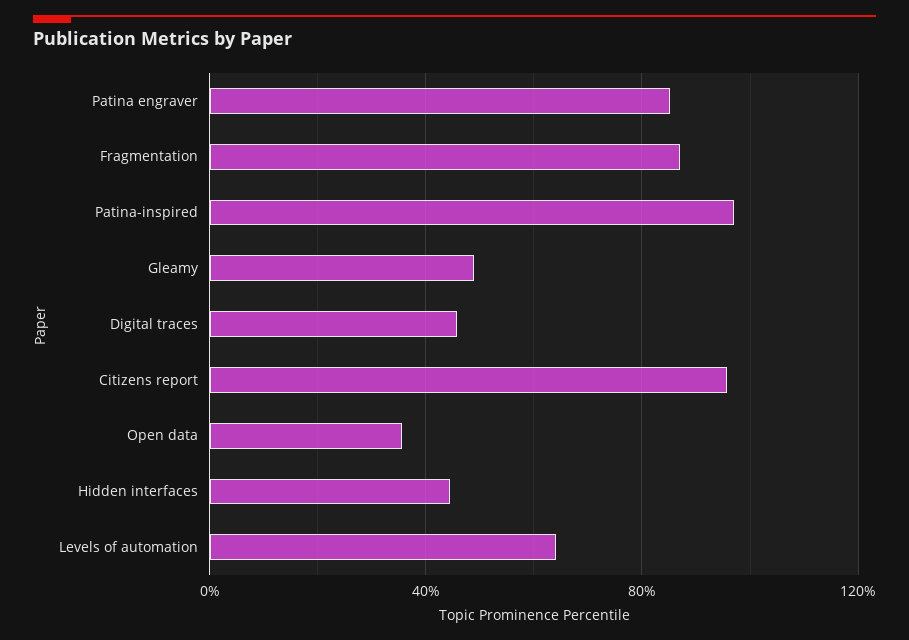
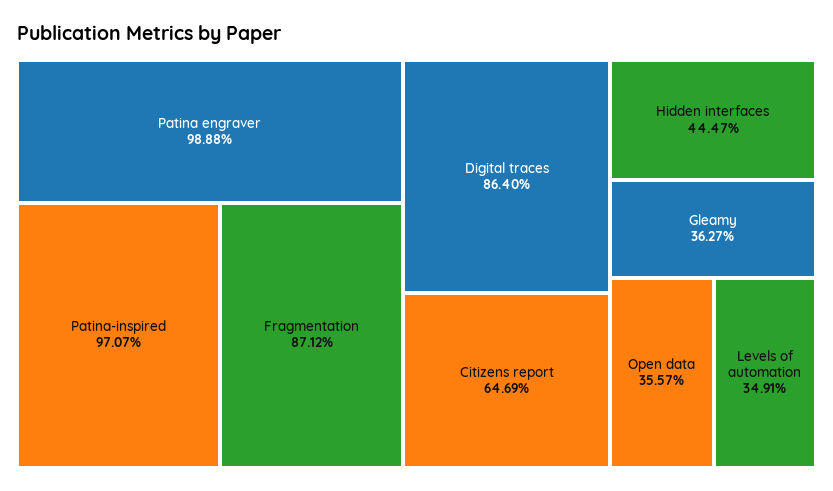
Patina engraver: 85 -> 98.88
Gleamy: 50 -> 36.27
Digital traces: 45 -> 86.4
Citizens report: 95 -> 64.69
Levels of automation: 65 -> 34.91

